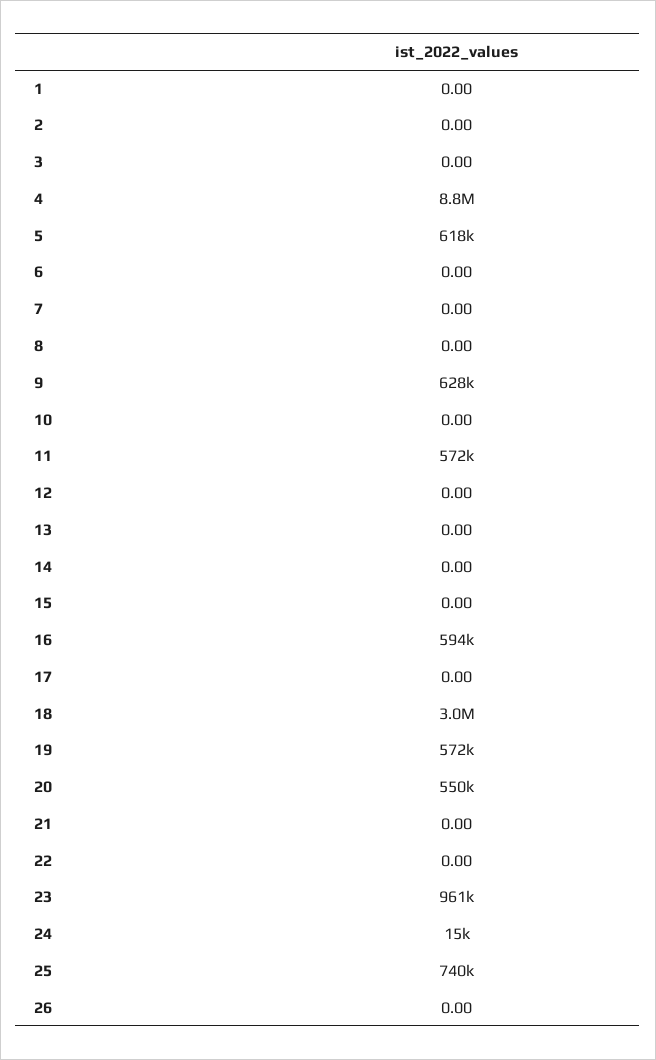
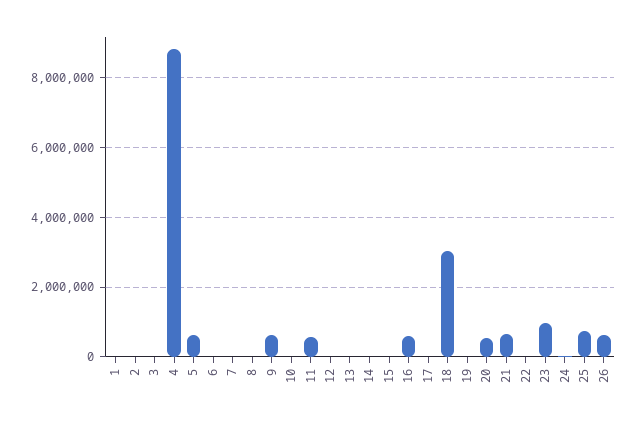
19: 572000 -> 0
21: 0 -> 600000
26: 0 -> 600000

